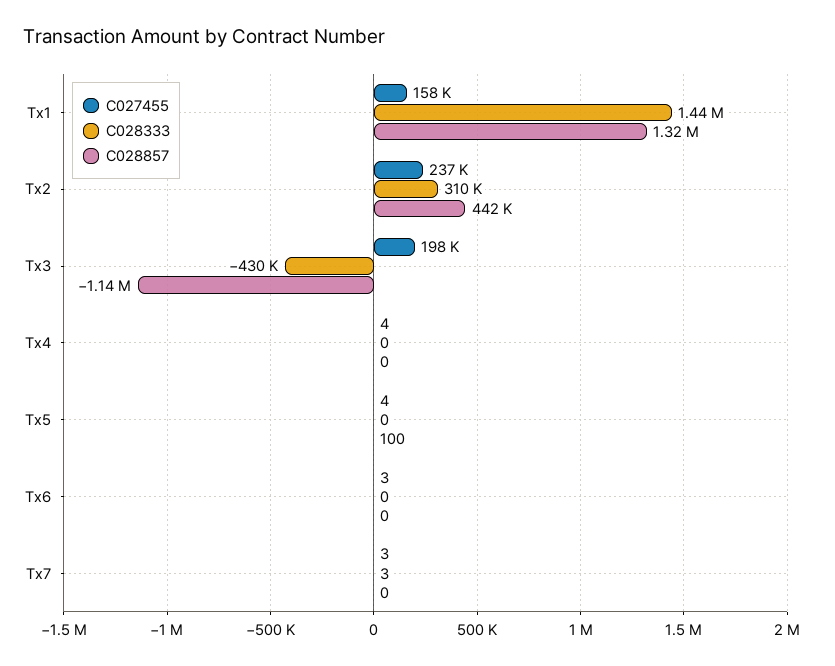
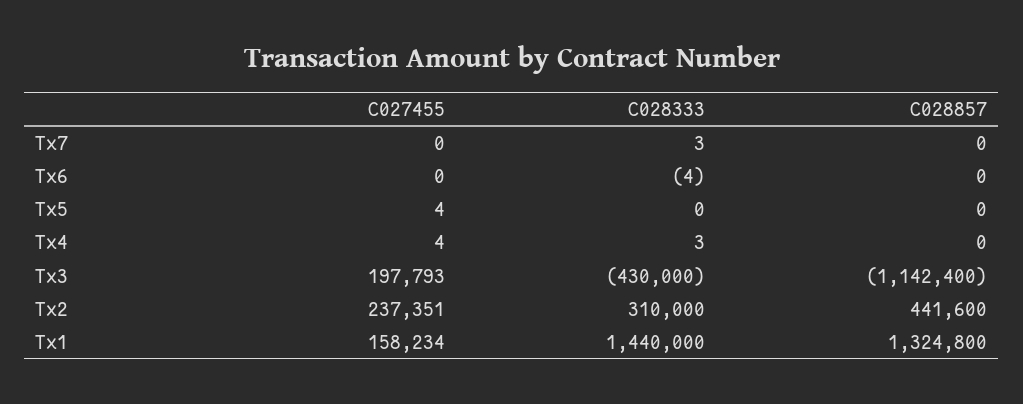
C028333, Tx4: 0 -> 3
C028857, Tx5: 100 -> 0
C027455, Tx6: 3 -> 0
C028333, Tx6: 0 -> -4
C027455, Tx7: 3 -> 0

